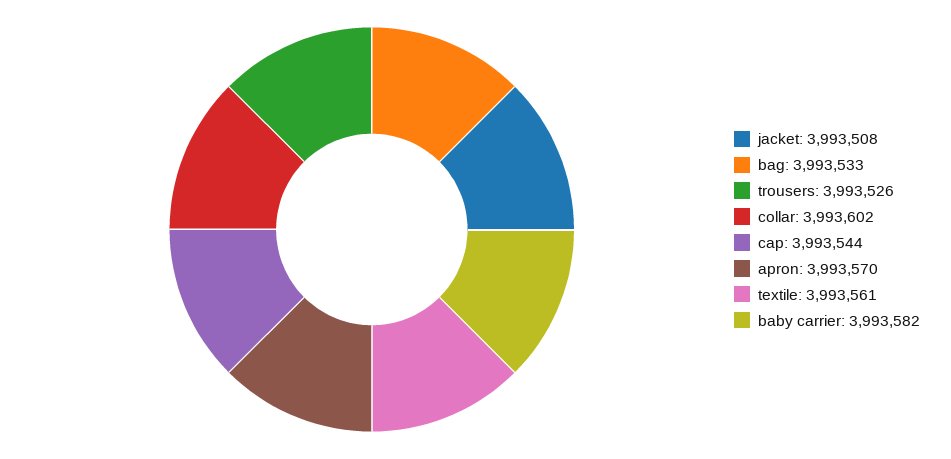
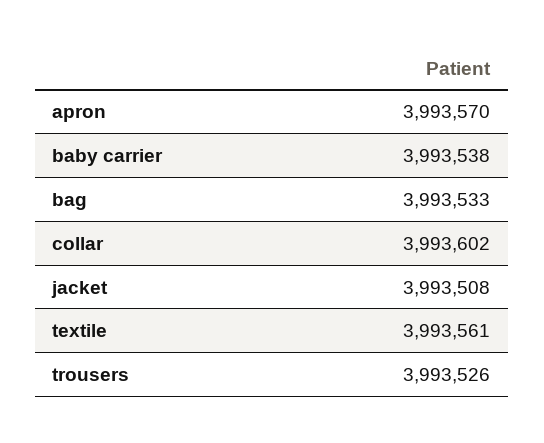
cap: 3993544 -> none
baby carrier: 3993582 -> 3993538

